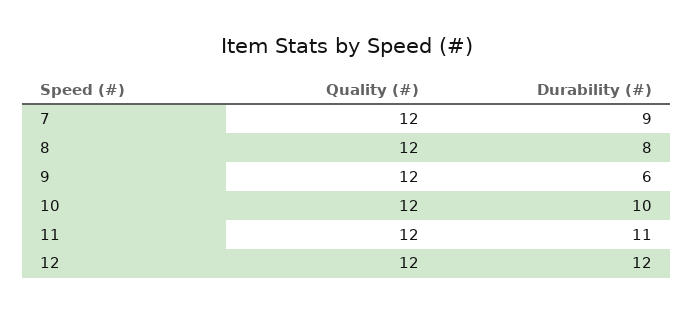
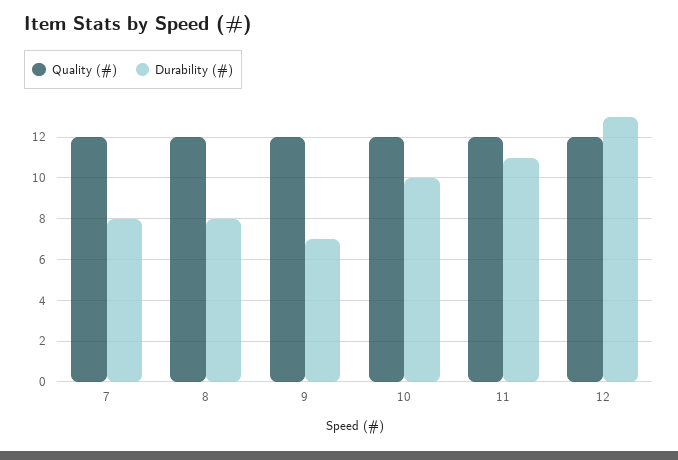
Durability (#), 7: 9 -> 8
Durability (#), 9: 6 -> 7
Durability (#), 12: 12 -> 13

